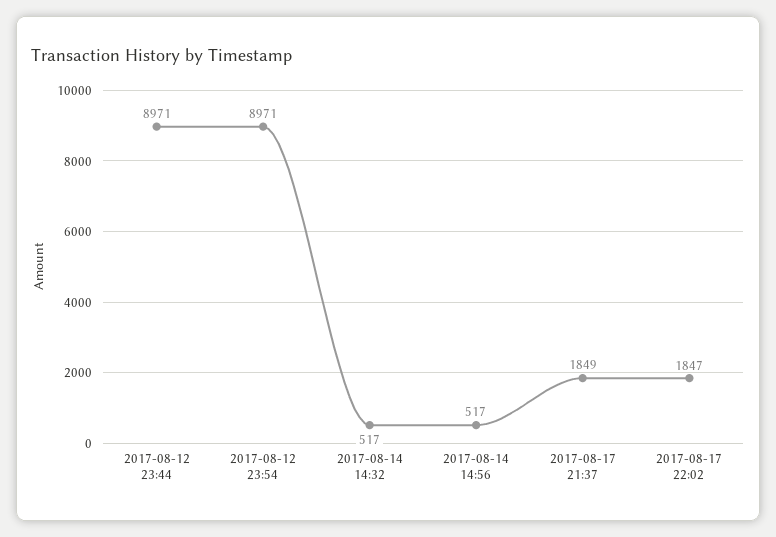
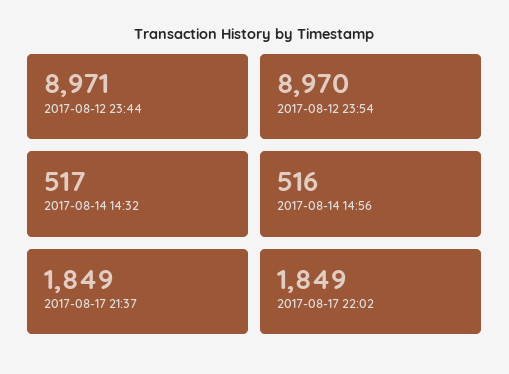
2017-08-12 23:54: 8971 -> 8970
2017-08-14 14:56: 517 -> 516
2017-08-17 22:02: 1847 -> 1849

